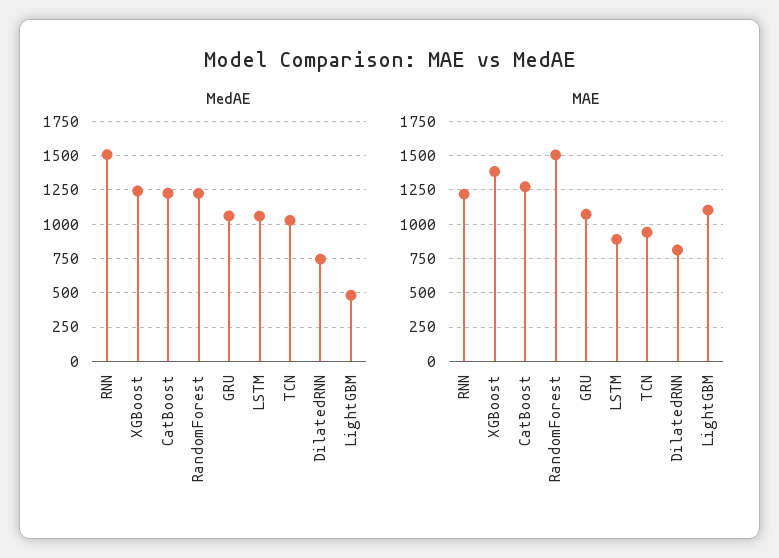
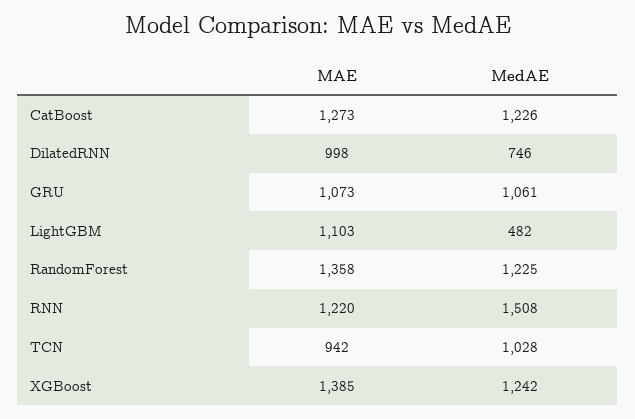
MedAE, LSTM: 1050 -> none
MAE, RandomForest: 1500 -> 1358
MAE, LSTM: 900 -> none
MAE, DilatedRNN: 800 -> 998

